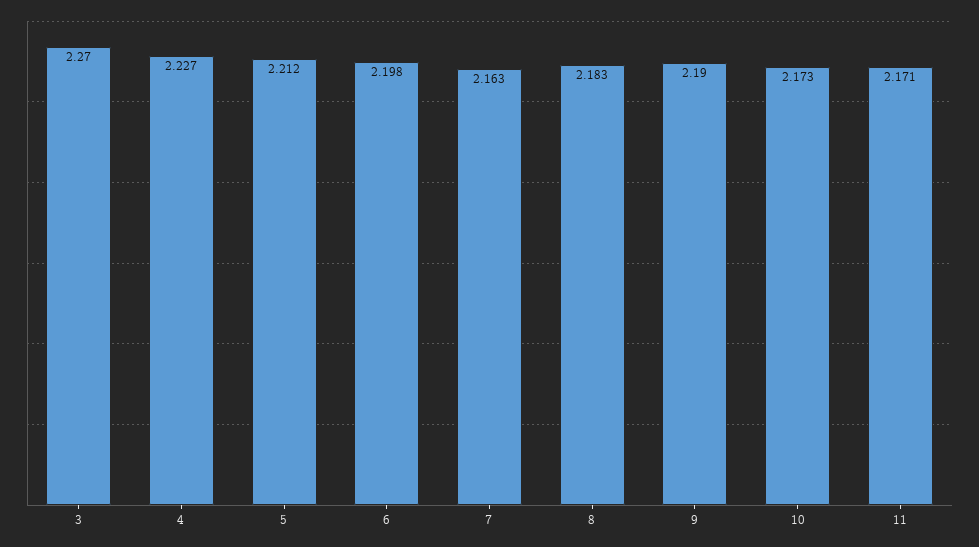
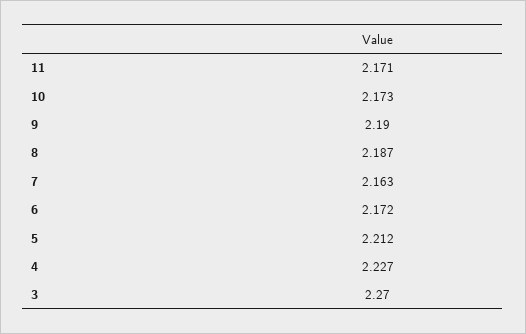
6: 2.198 -> 2.172
8: 2.183 -> 2.187

